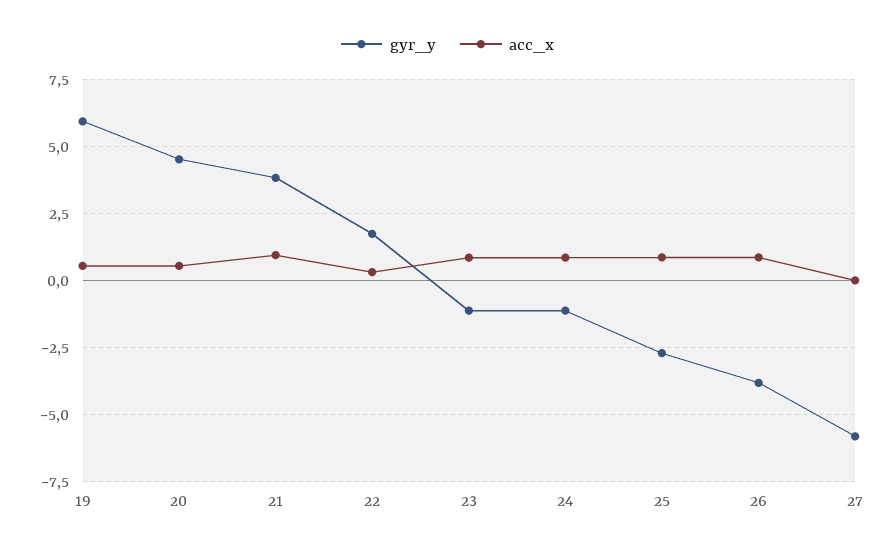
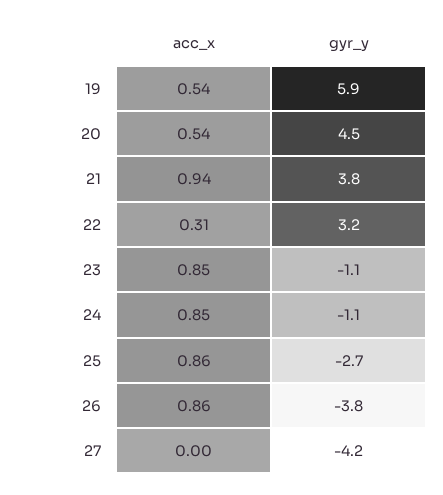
gyr_y, 22: 1.75 -> 3.2
gyr_y, 27: -5.75 -> -4.2

